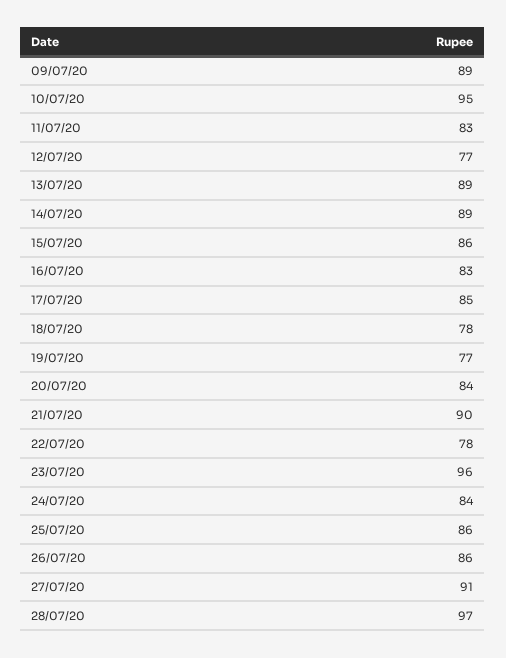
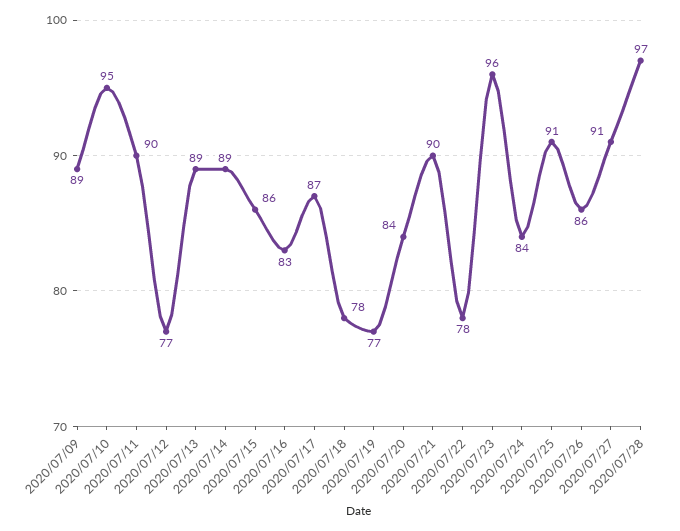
11/07/20: 83 -> 90
17/07/20: 85 -> 87
25/07/20: 86 -> 91

